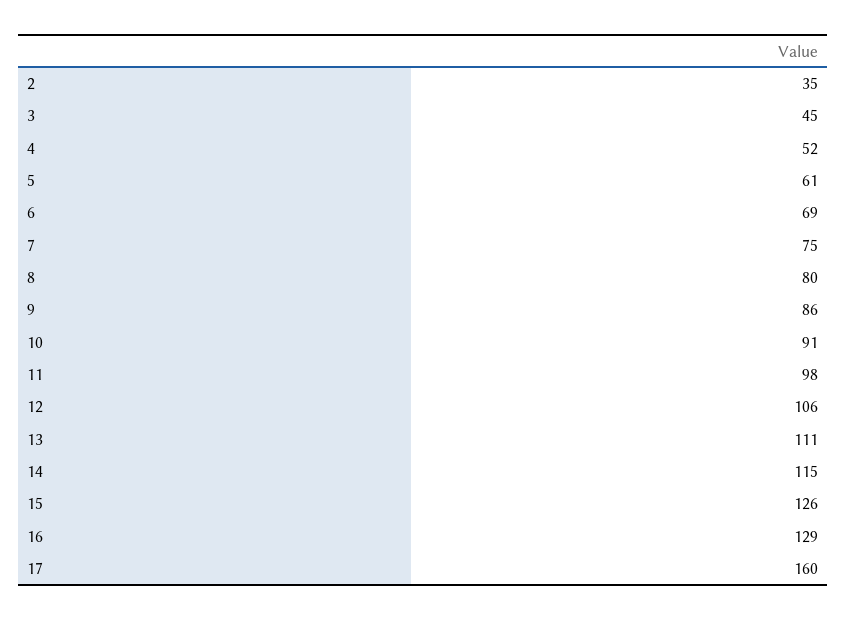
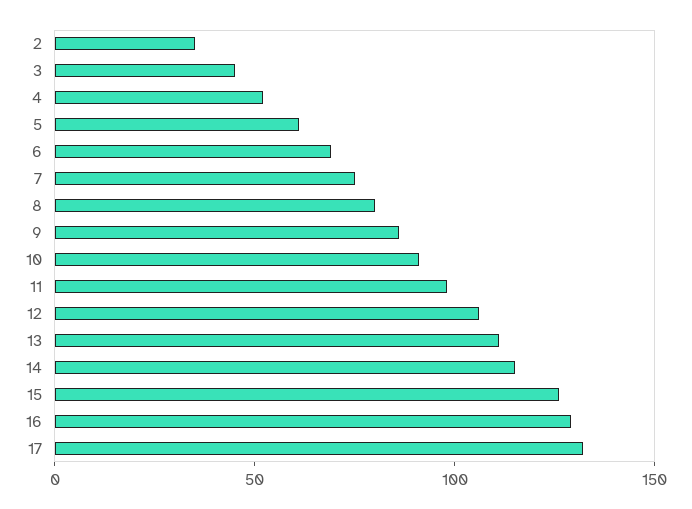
17: 160 -> 130

